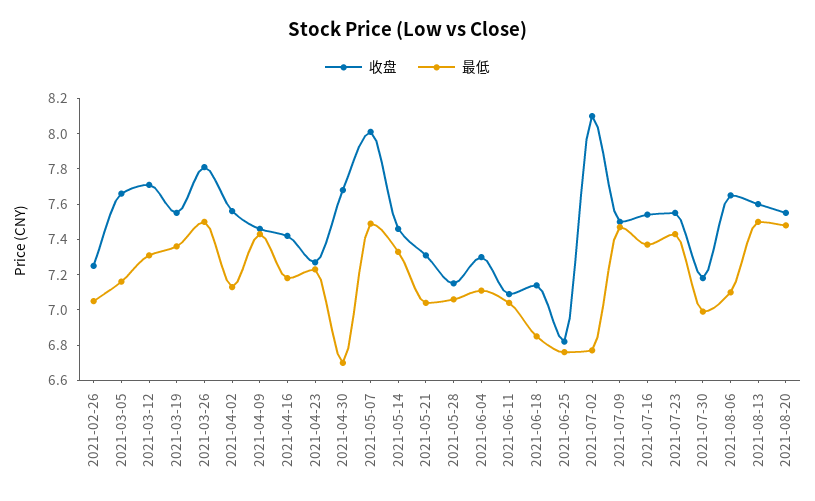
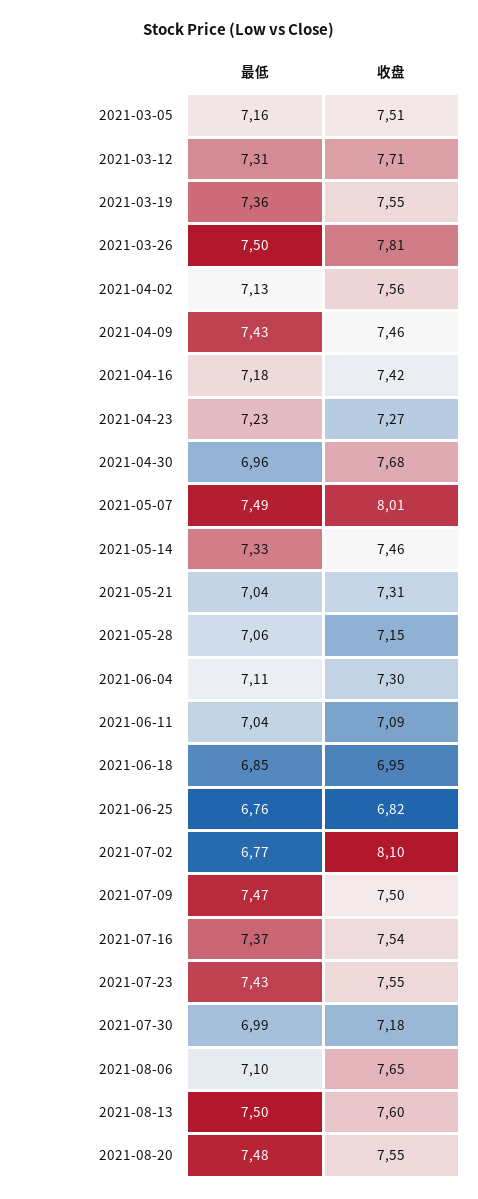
收盘, 2021-02-26: 7.25 -> none
最低, 2021-02-26: 7.05 -> none
收盘, 2021-03-05: 7.65 -> 7.51
最低, 2021-04-30: 6.7 -> 6.96
收盘, 2021-06-18: 7.15 -> 6.95

